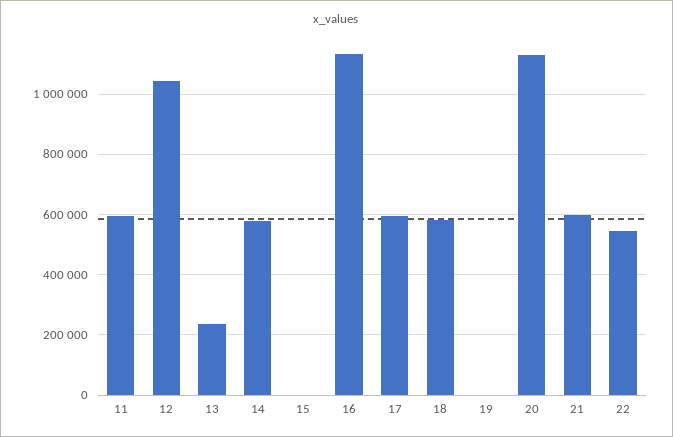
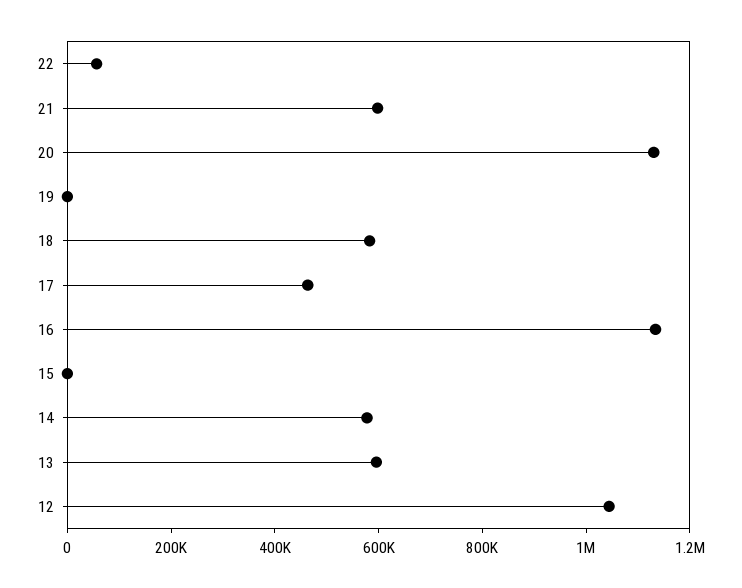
11: 600000 -> none
13: 240000 -> 600000
17: 600000 -> 450000
22: 540000 -> 50000

